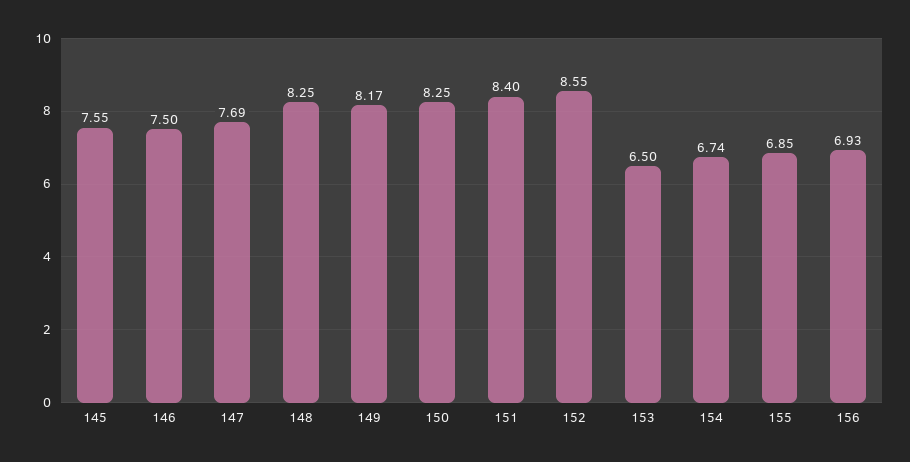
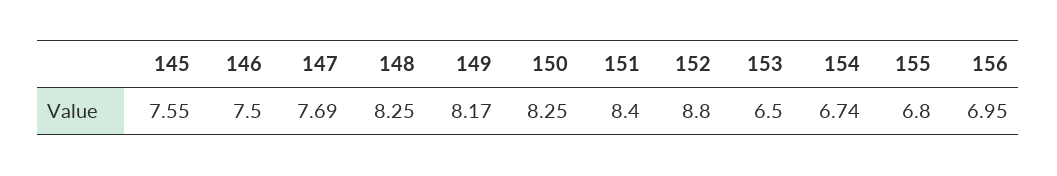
152: 8.55 -> 8.8
155: 6.85 -> 6.8
156: 6.93 -> 6.95

